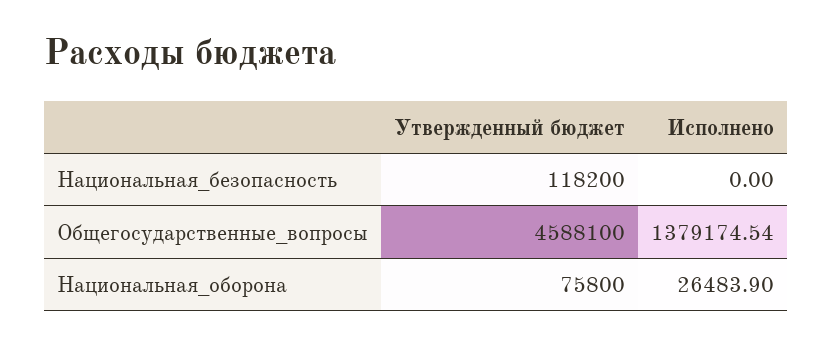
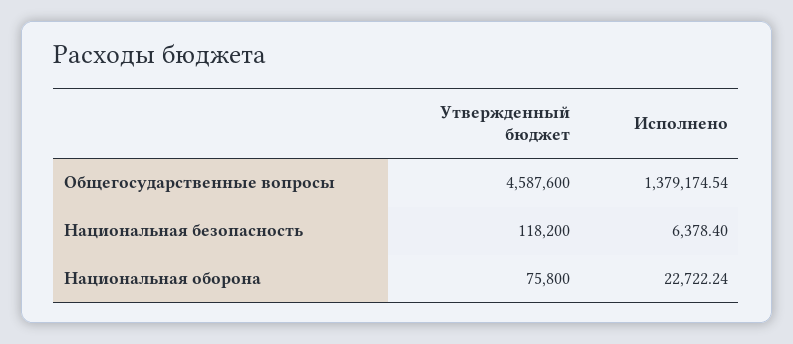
Исполнено, Национальная_безопасность: 0 -> 6378.4
Утвержденный бюджет, Общегосударственные_вопросы: 4588100 -> 4587600
Исполнено, Национальная_оборона: 26483.9 -> 22722.24

